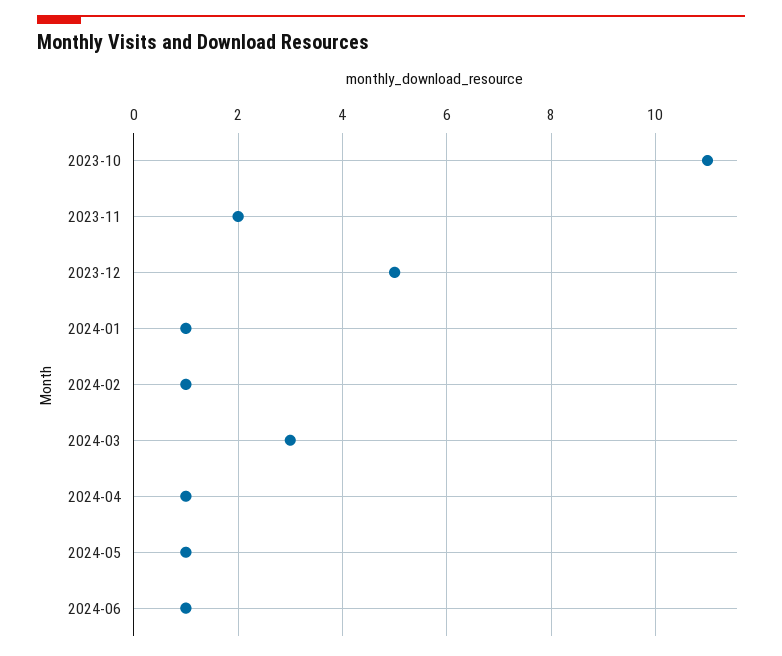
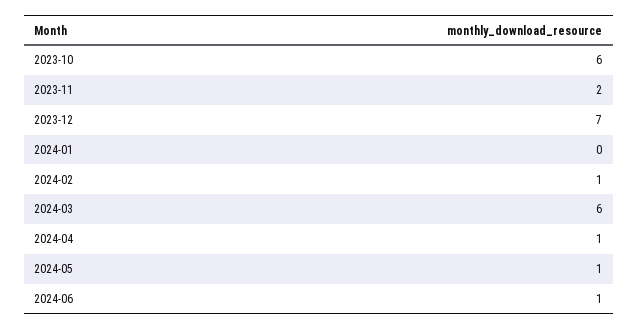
2023-10: 11 -> 6
2023-12: 5 -> 7
2024-01: 1 -> 0
2024-03: 3 -> 6

